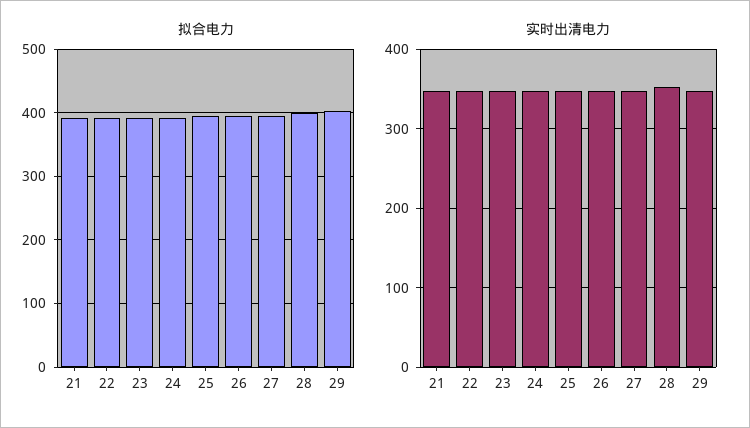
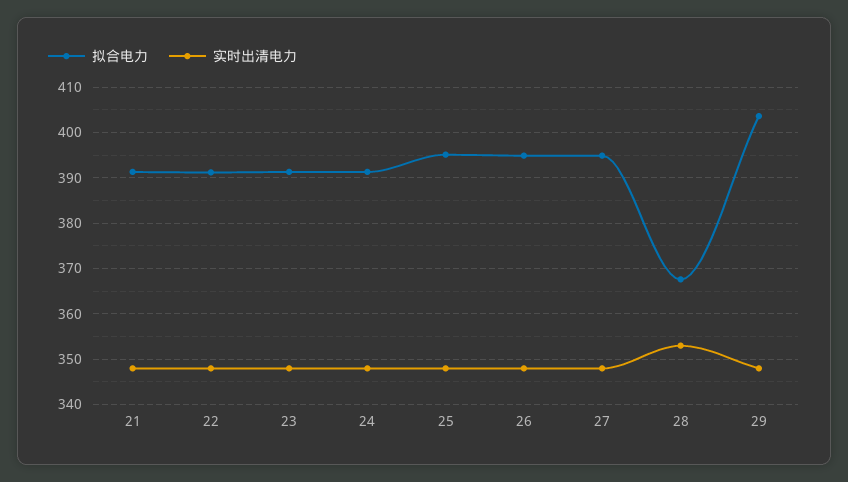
拟合电力, 28: 400 -> 368

